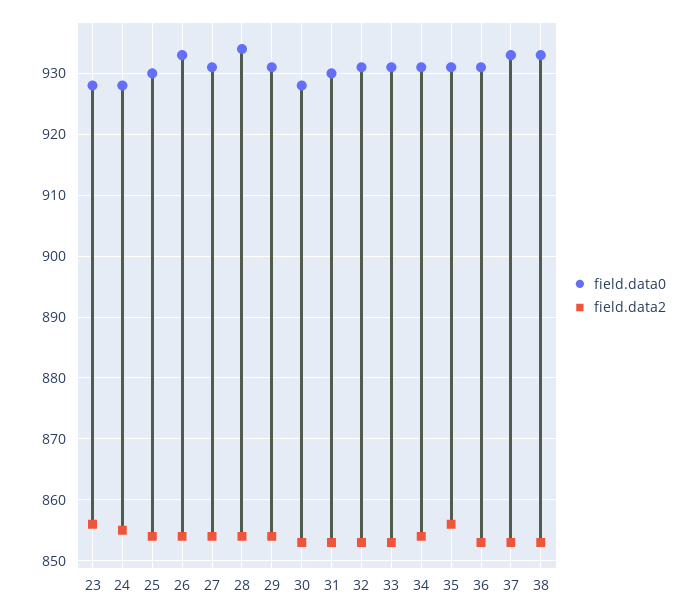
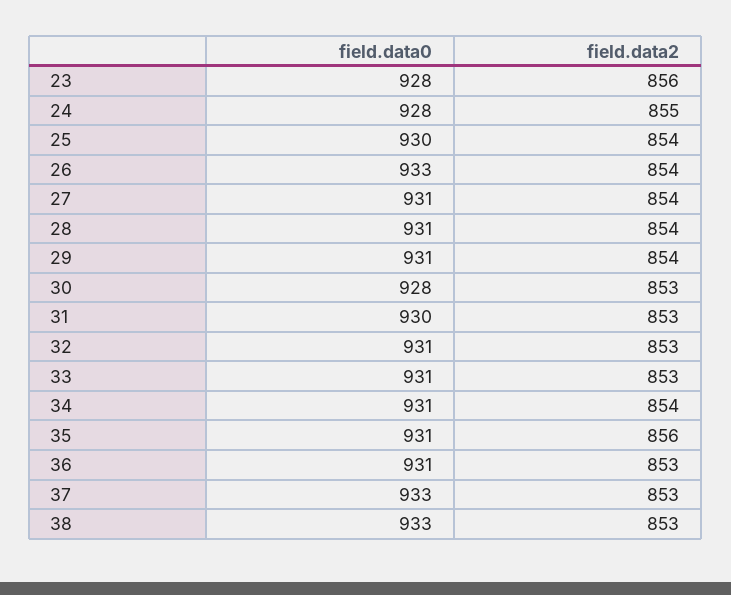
field.data0, 28: 934 -> 931

